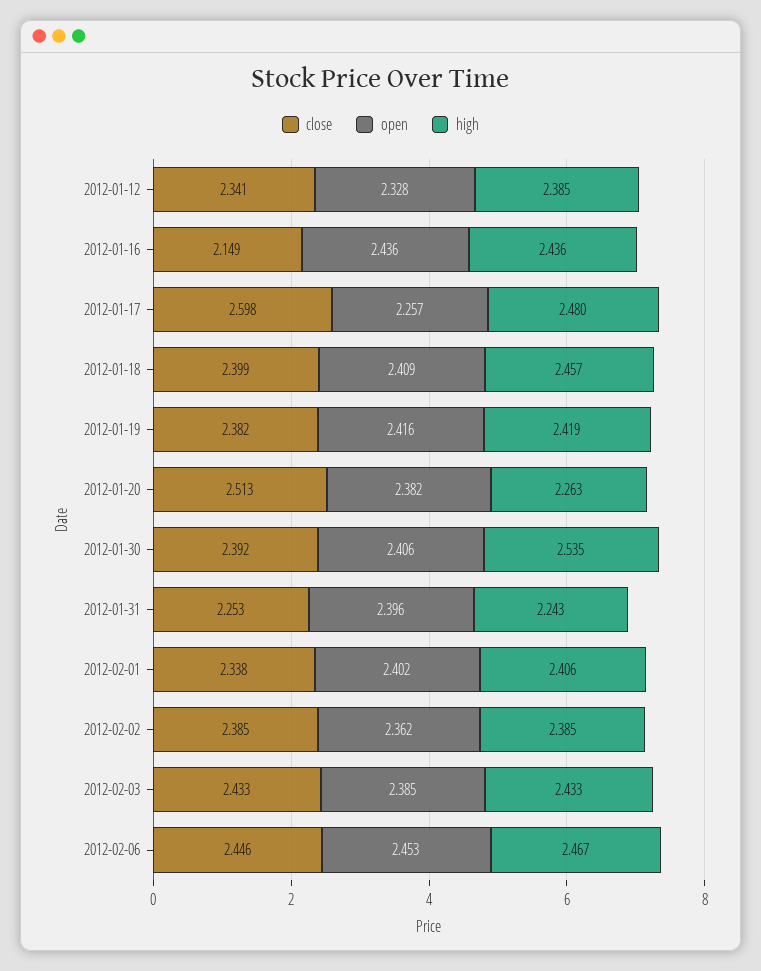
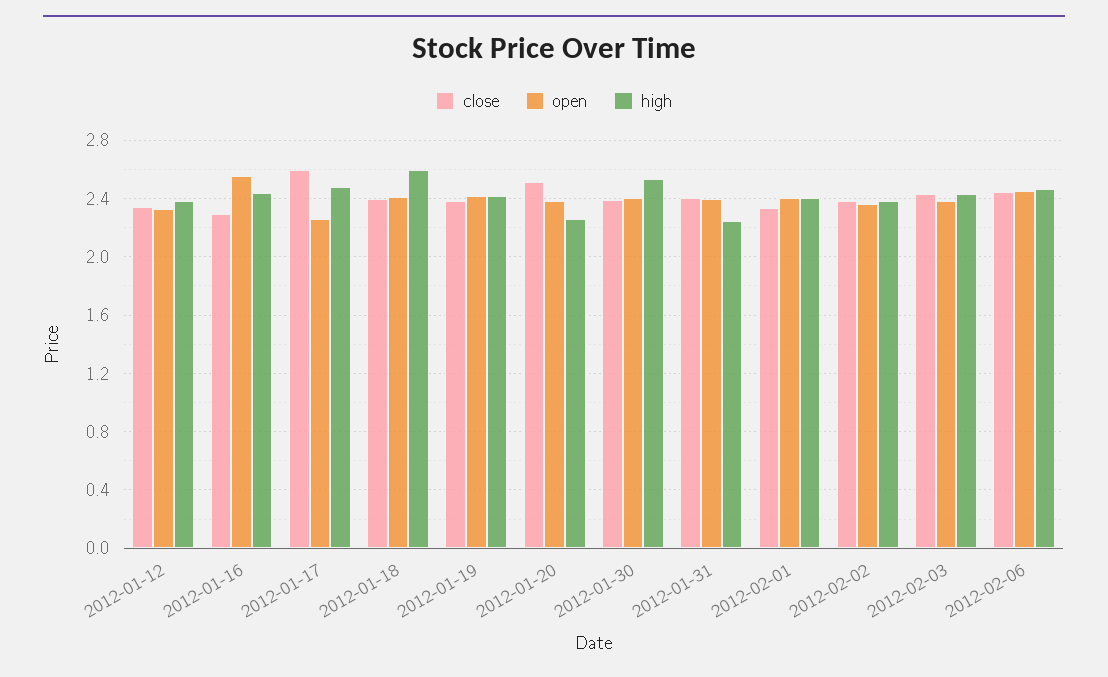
close, 2012-01-16: 2.149 -> 2.3
open, 2012-01-16: 2.436 -> 2.55
high, 2012-01-18: 2.457 -> 2.6
close, 2012-01-31: 2.253 -> 2.4

